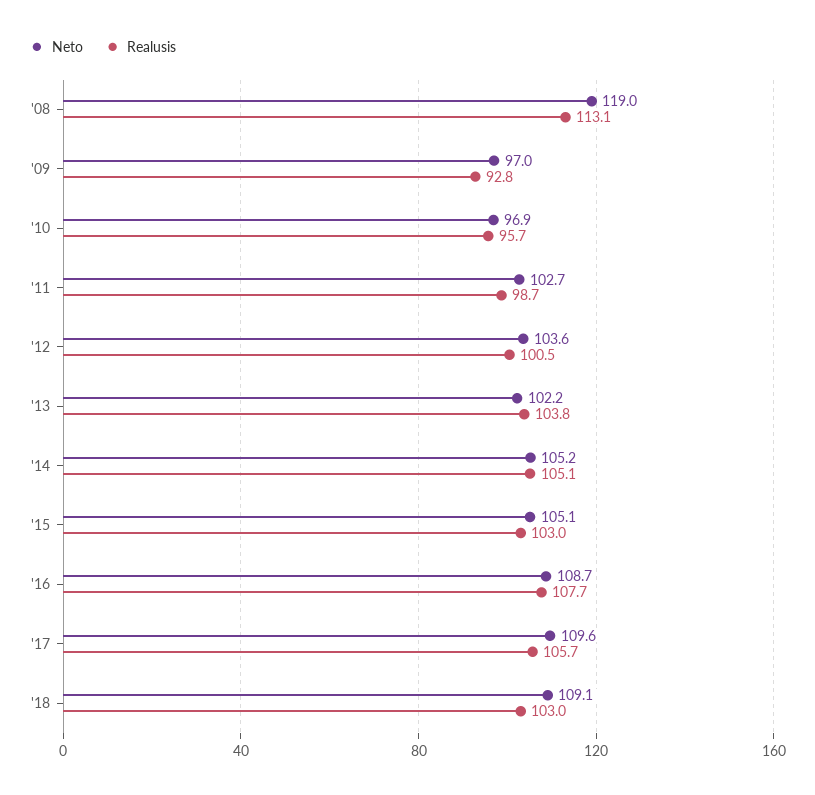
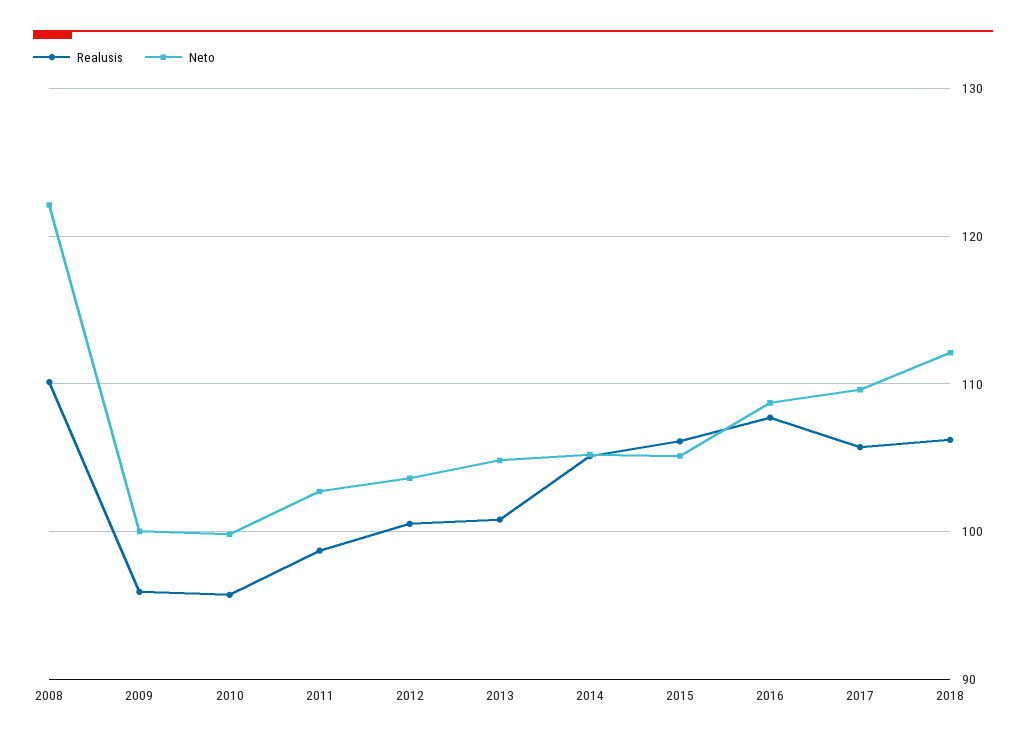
Neto, '08: 119 -> 122
Realusis, '08: 113.1 -> 110
Neto, '09: 97 -> 100
Realusis, '09: 92.8 -> 96
Neto, '10: 96.9 -> 100
Neto, '13: 102.2 -> 105
Realusis, '13: 103.8 -> 101
Realusis, '15: 103 -> 106
Neto, '18: 109.1 -> 112
Realusis, '18: 103 -> 106

